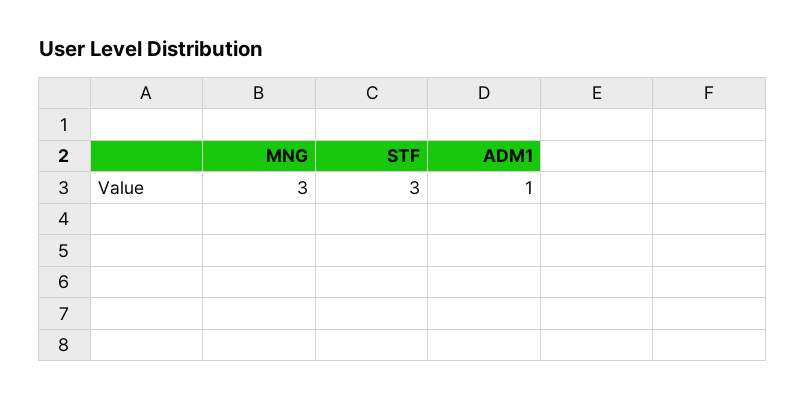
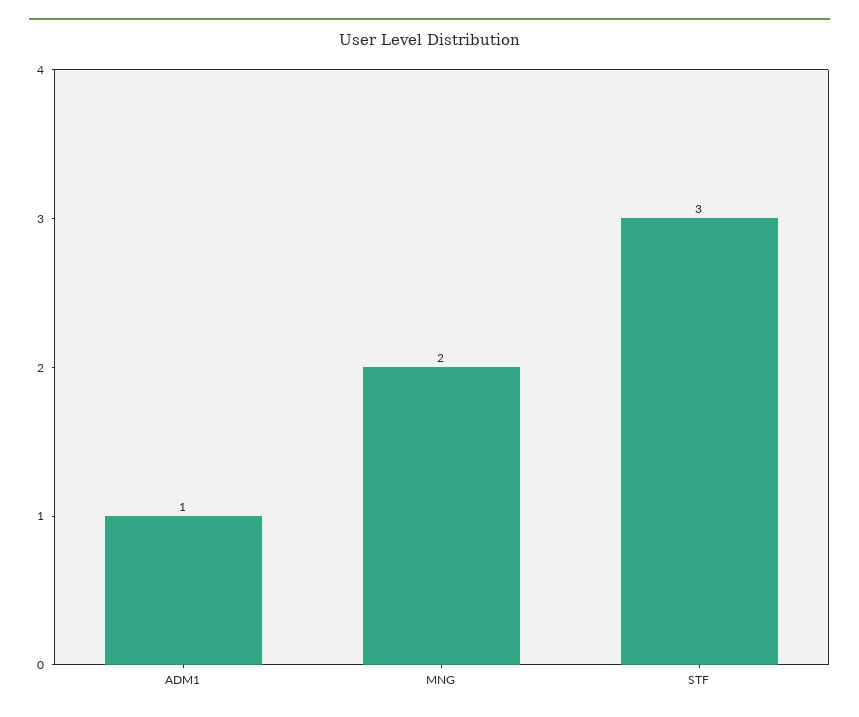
MNG: 3 -> 2

